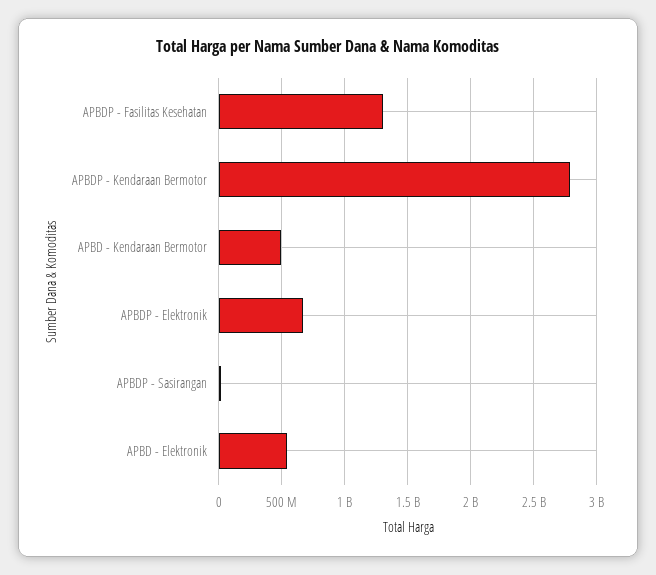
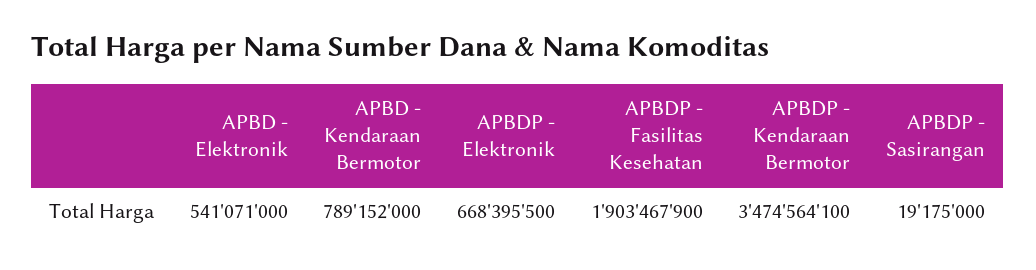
APBDP - Fasilitas Kesehatan: 1300000000 -> 1903467900
APBDP - Kendaraan Bermotor: 2800000000 -> 3474564100
APBD - Kendaraan Bermotor: 500000000 -> 789152000

